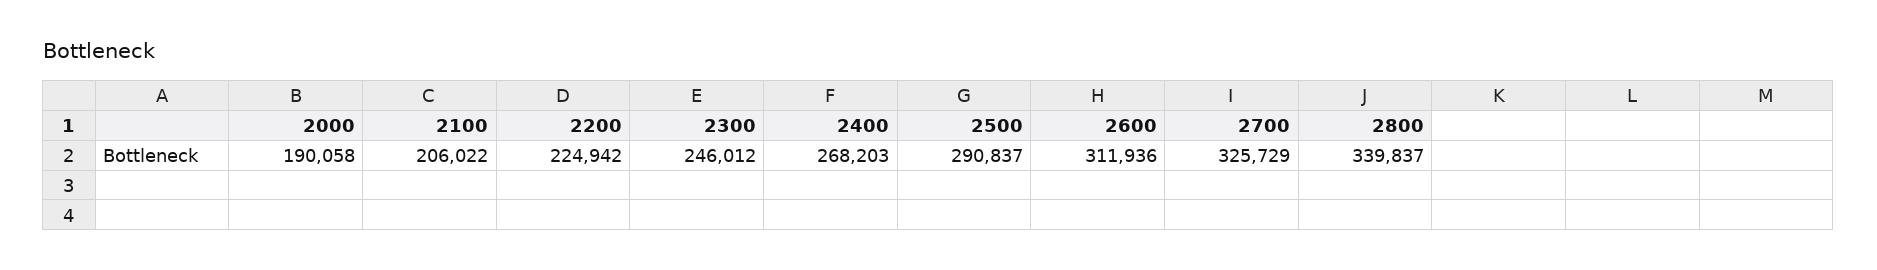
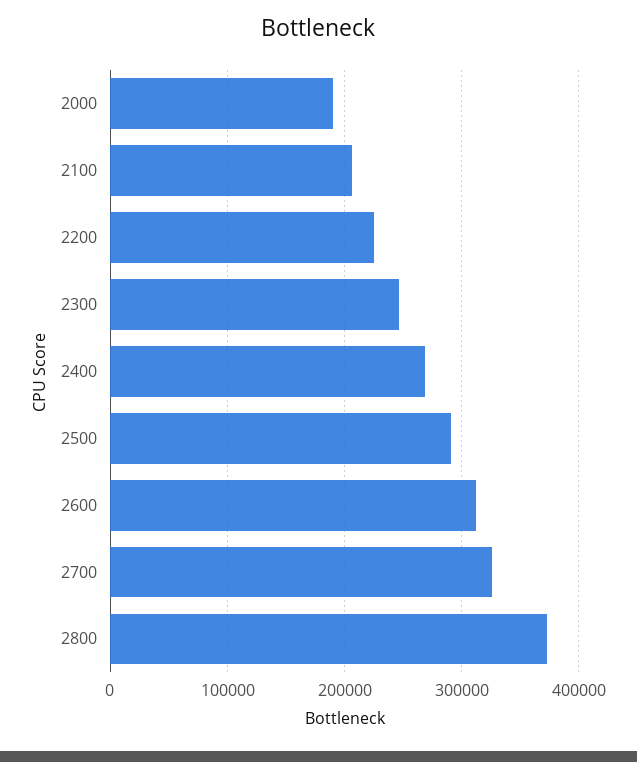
2800: 339837 -> 370000

